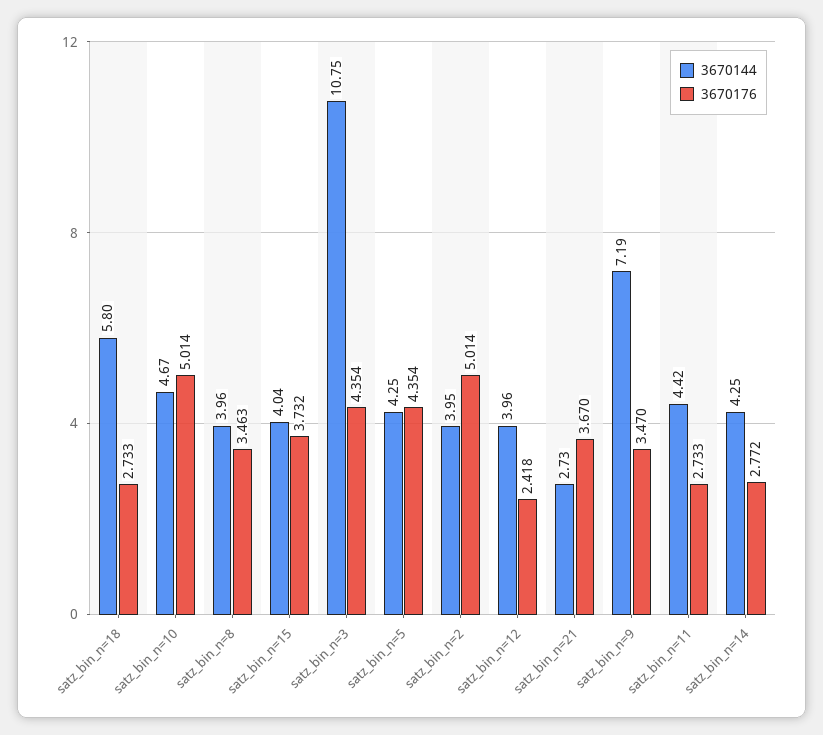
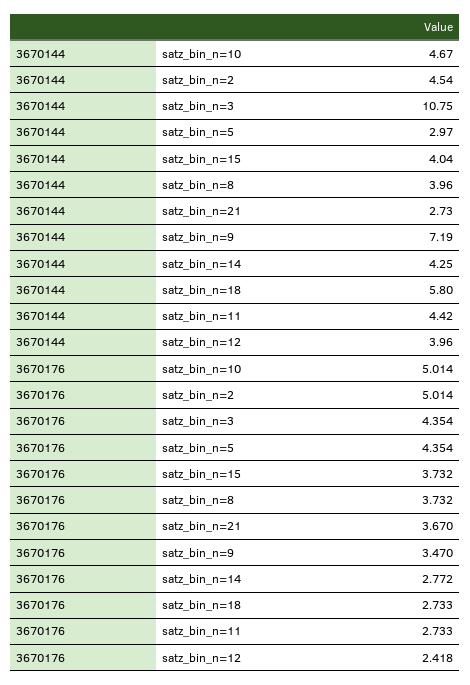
3670176, satz_bin_n=8: 3.463 -> 3.732
3670144, satz_bin_n=5: 4.25 -> 2.97
3670144, satz_bin_n=2: 3.95 -> 4.54

